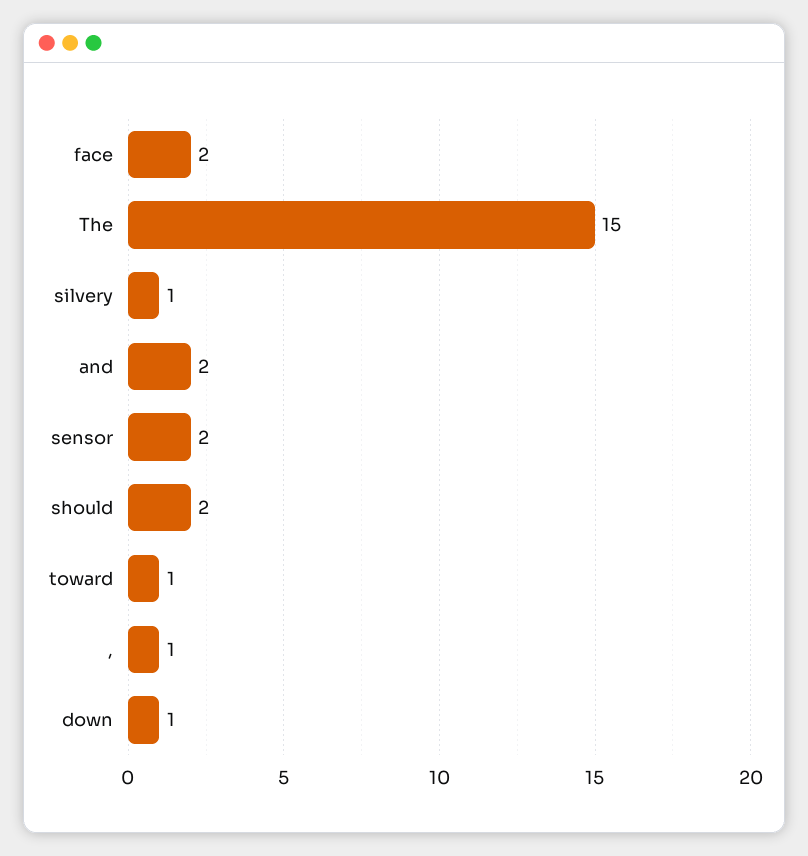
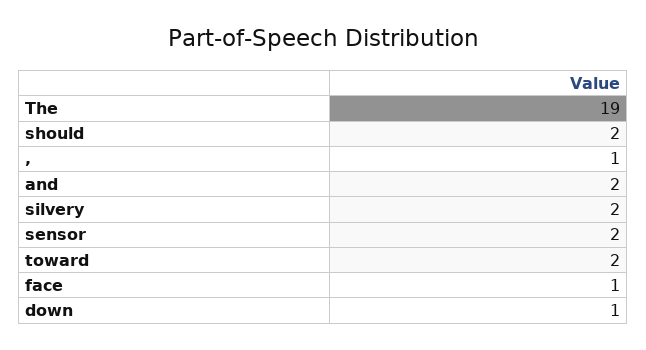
face: 2 -> 1
The: 15 -> 19
silvery: 1 -> 2
toward: 1 -> 2

